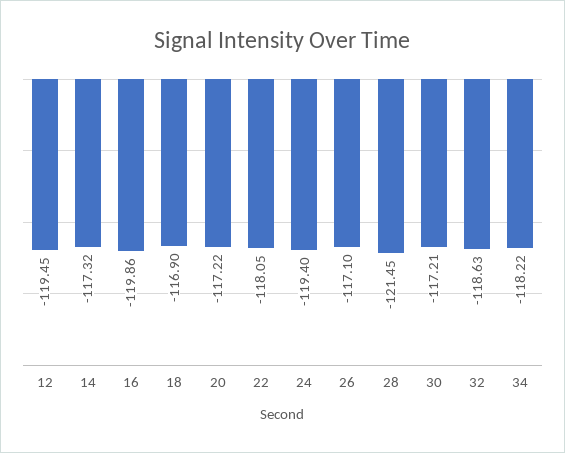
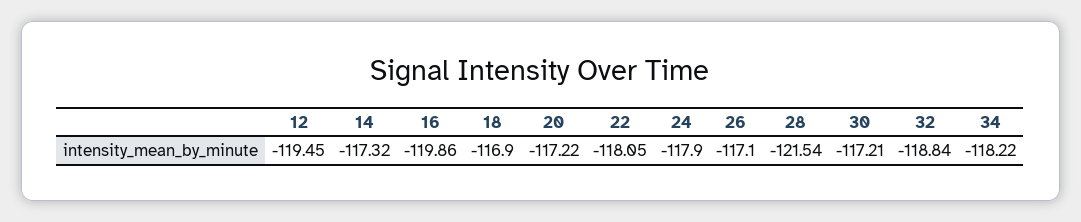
24: -119.4 -> -117.9
28: -121.45 -> -121.54
32: -118.63 -> -118.84

